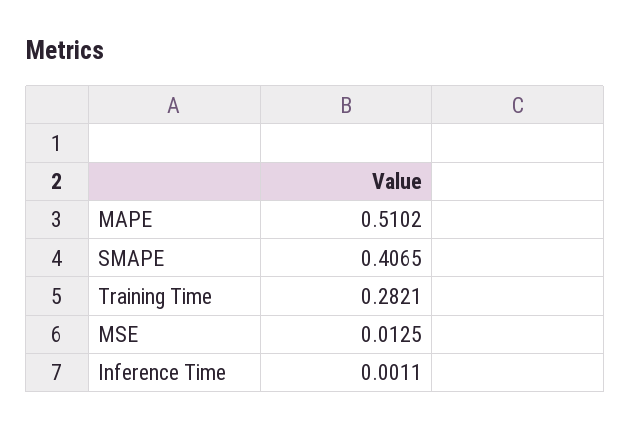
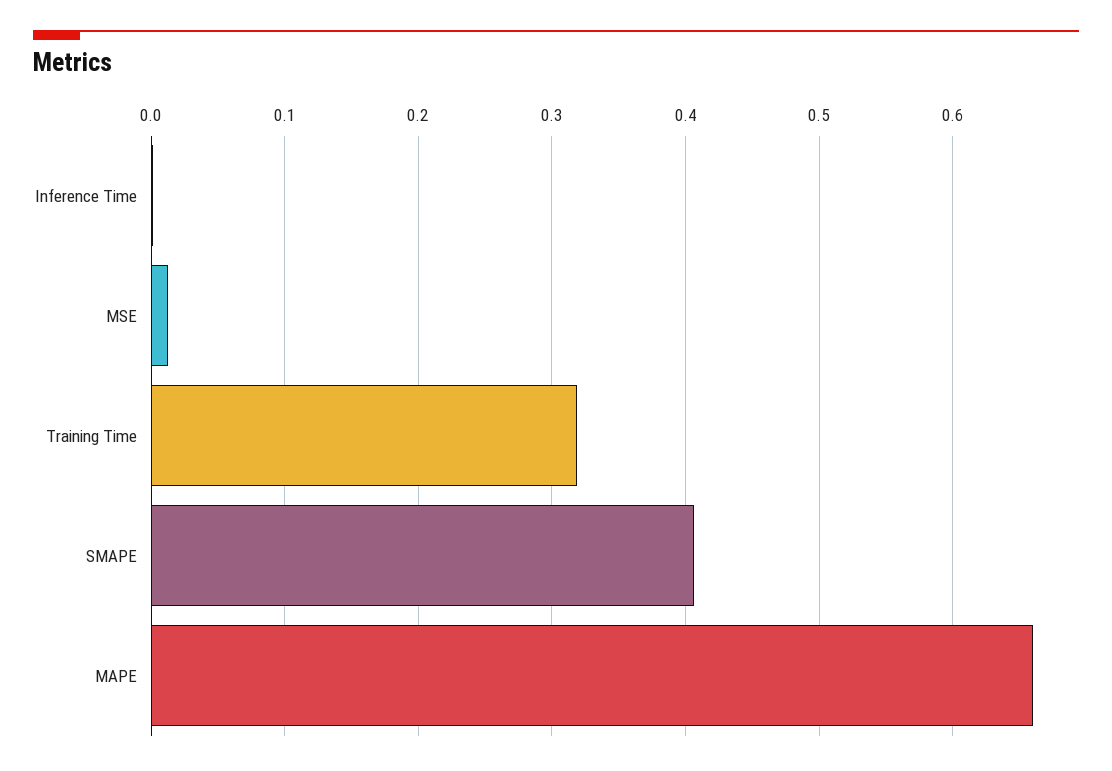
MAPE: 0.5102 -> 0.66
Training Time: 0.2821 -> 0.32

